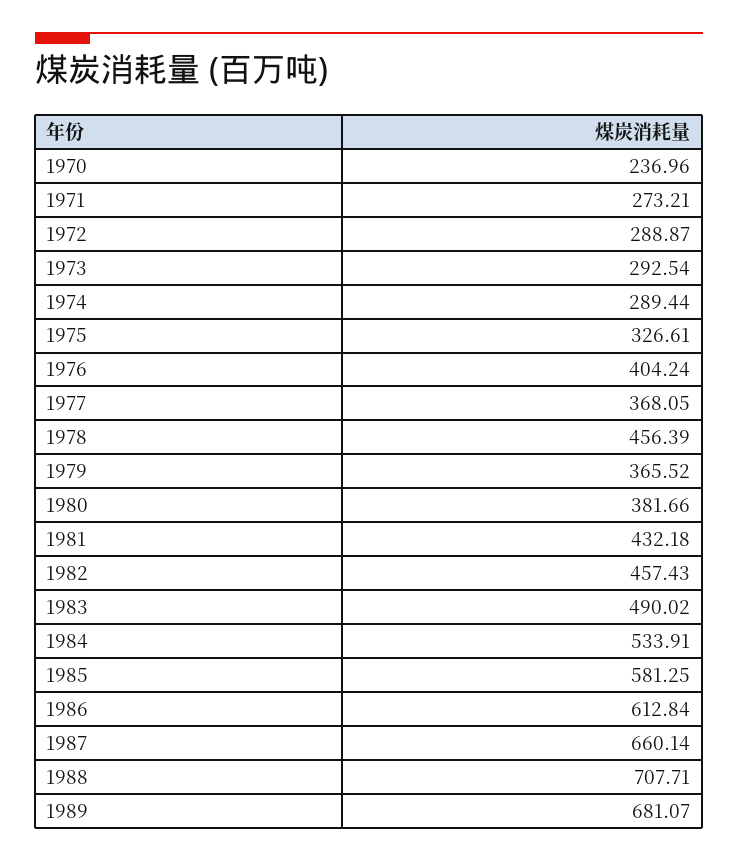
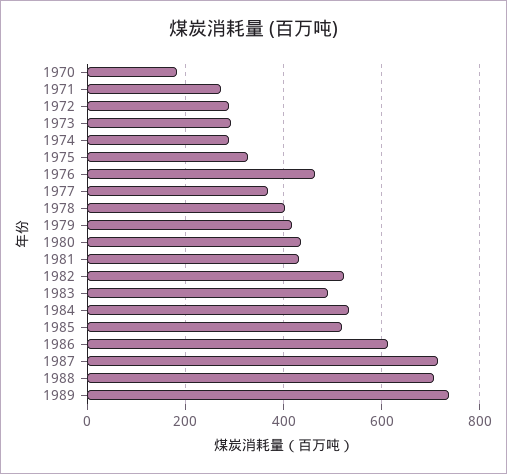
1970: 236.96 -> 180
1976: 404.24 -> 460
1978: 456.39 -> 400
1979: 365.52 -> 420
1980: 381.66 -> 440
1982: 457.43 -> 520
1985: 581.25 -> 520
1987: 660.14 -> 720
1989: 681.07 -> 740

